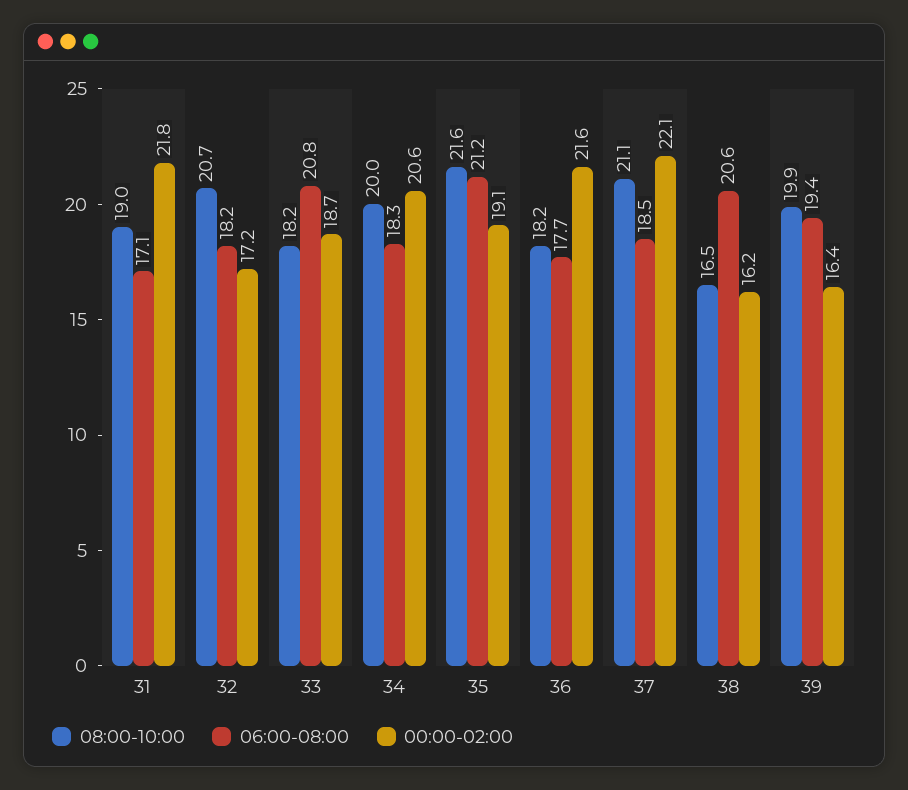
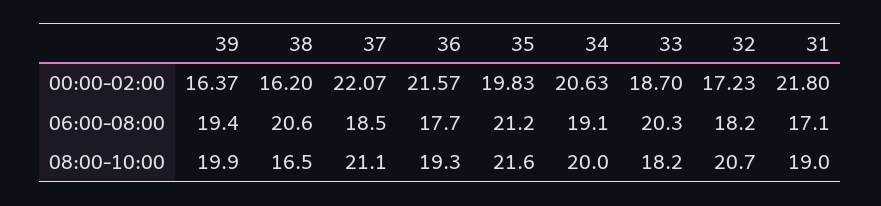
06:00-08:00, 33: 20.8 -> 20.3
06:00-08:00, 34: 18.3 -> 19.1
00:00-02:00, 35: 19.1 -> 19.83
08:00-10:00, 36: 18.2 -> 19.3

